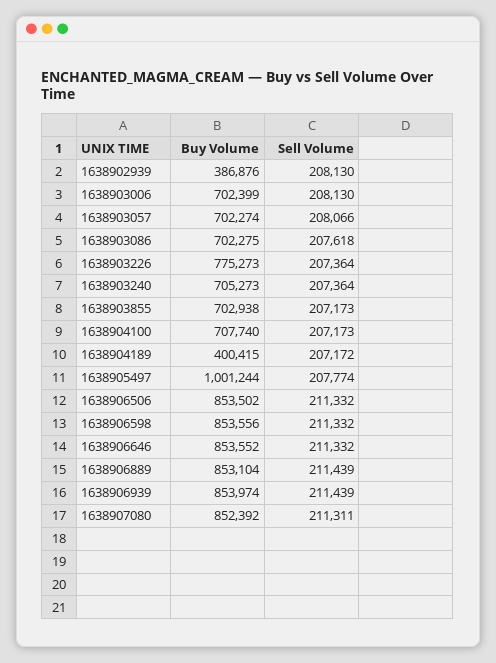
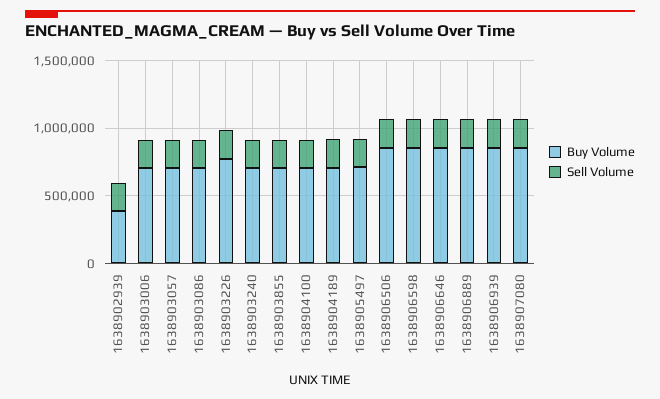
Buy Volume, 1638904189: 400415 -> 700000
Buy Volume, 1638905497: 1001244 -> 700000

